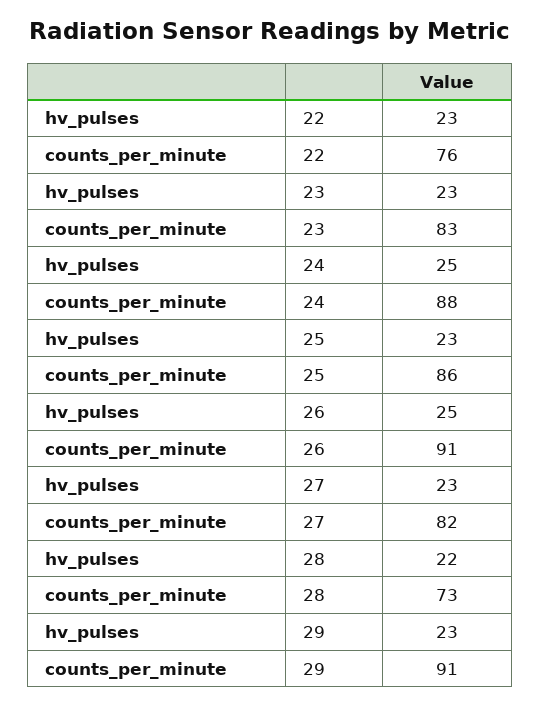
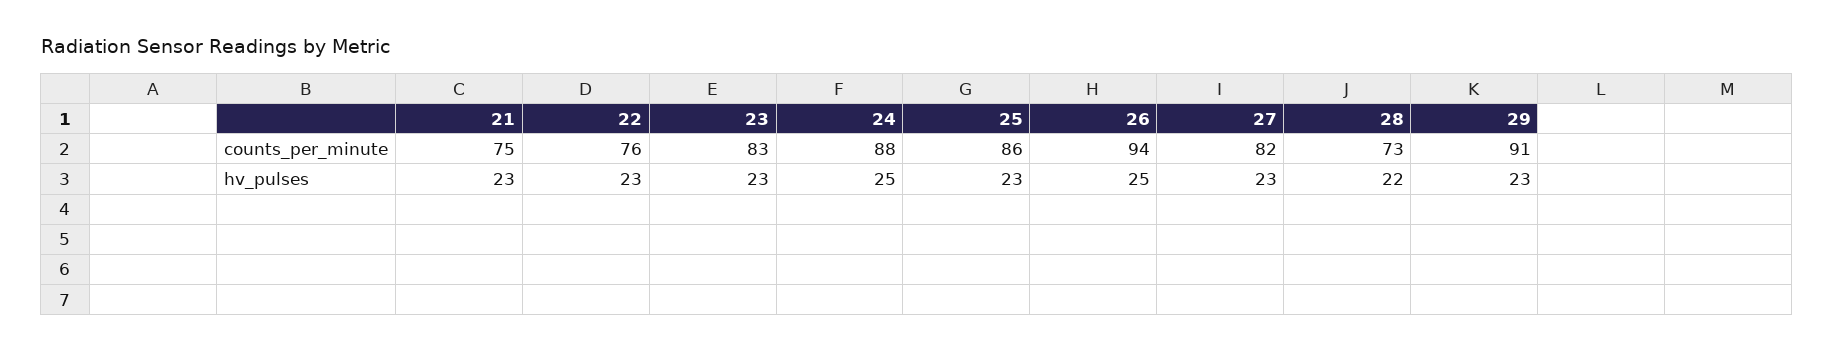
counts_per_minute, 26: 91 -> 94
counts_per_minute, 21: none -> 75
hv_pulses, 21: none -> 23

